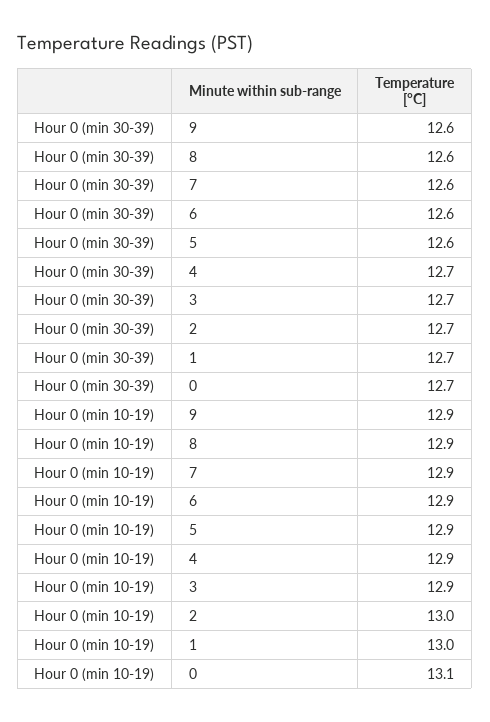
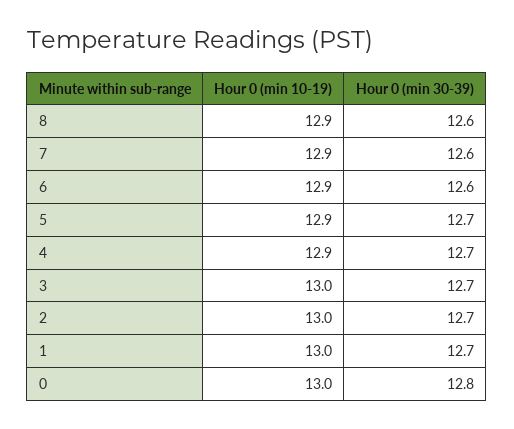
Hour 0 (min 30-39), 9: 12.6 -> none
Hour 0 (min 30-39), 5: 12.6 -> 12.7
Hour 0 (min 30-39), 0: 12.7 -> 12.8
Hour 0 (min 10-19), 9: 12.9 -> none
Hour 0 (min 10-19), 3: 12.9 -> 13
Hour 0 (min 10-19), 0: 13.1 -> 13

